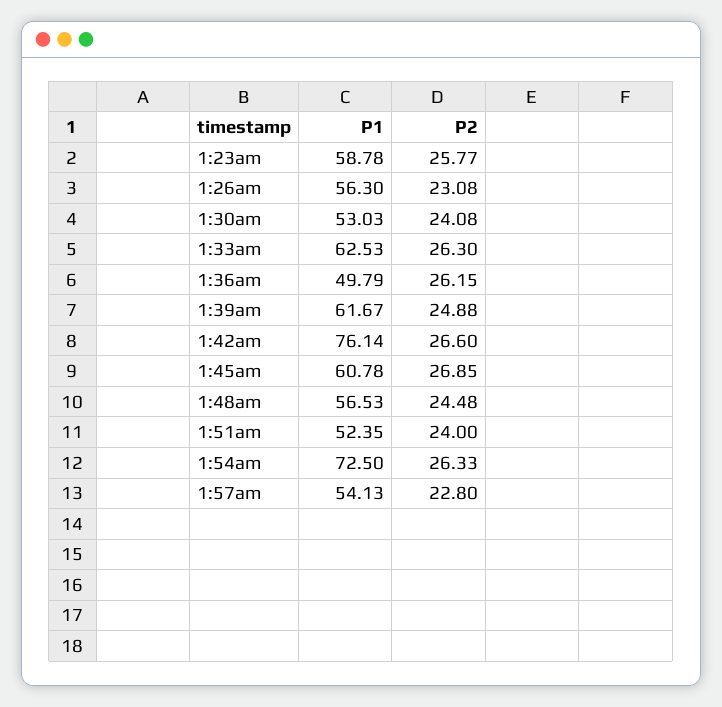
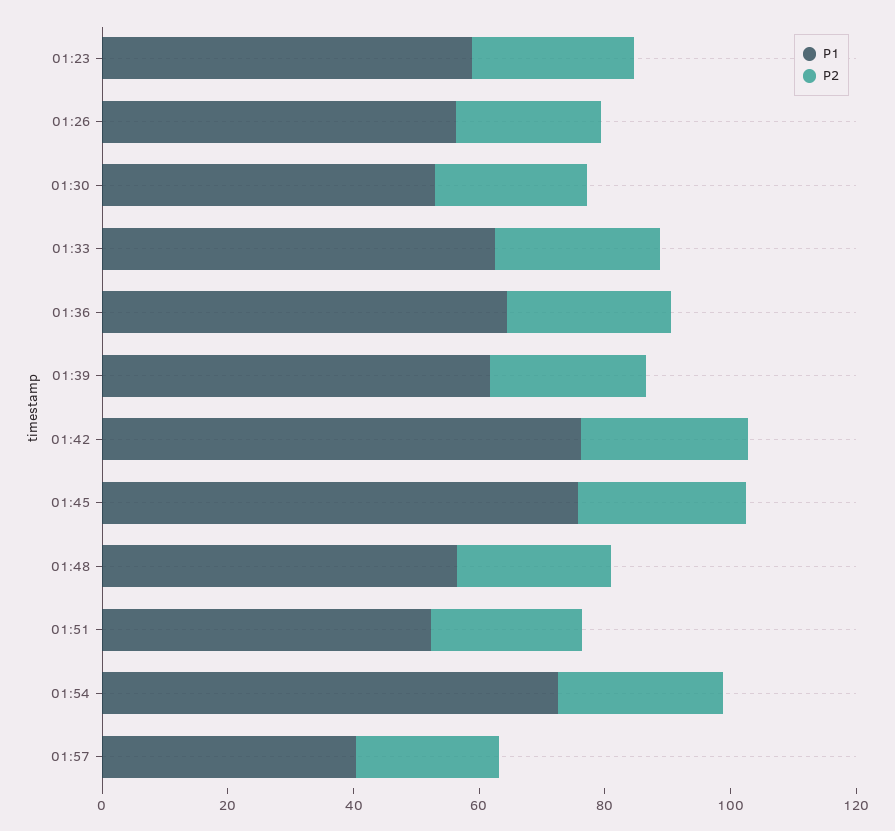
P1, 1:36am: 49.79 -> 65
P1, 1:45am: 60.78 -> 75
P1, 1:57am: 54.13 -> 40

